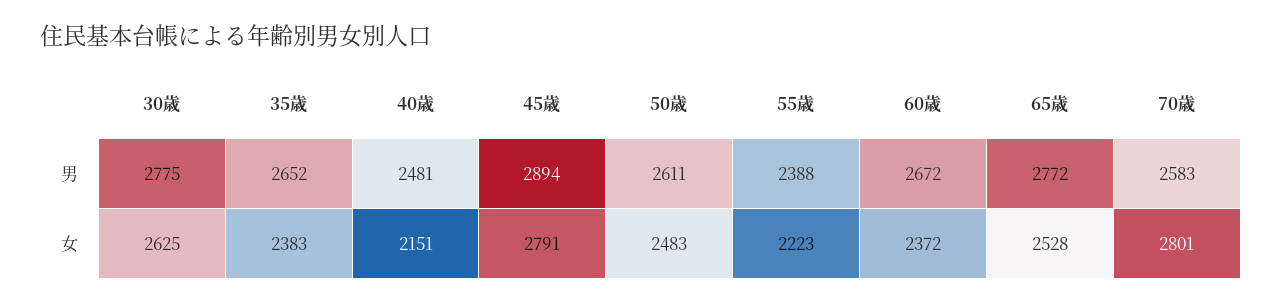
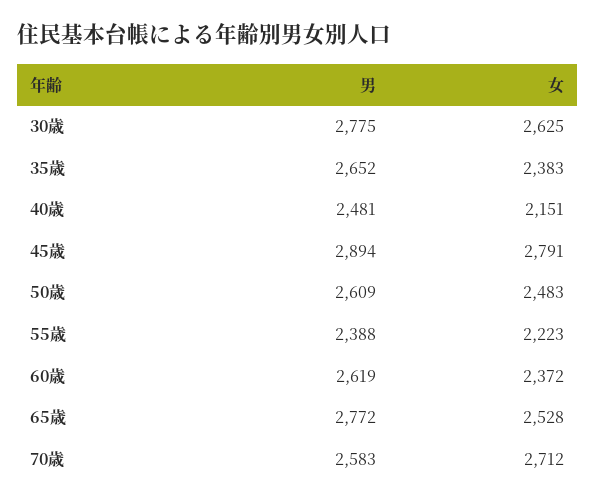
50歳, 男: 2611 -> 2609
60歳, 男: 2672 -> 2619
70歳, 女: 2801 -> 2712

